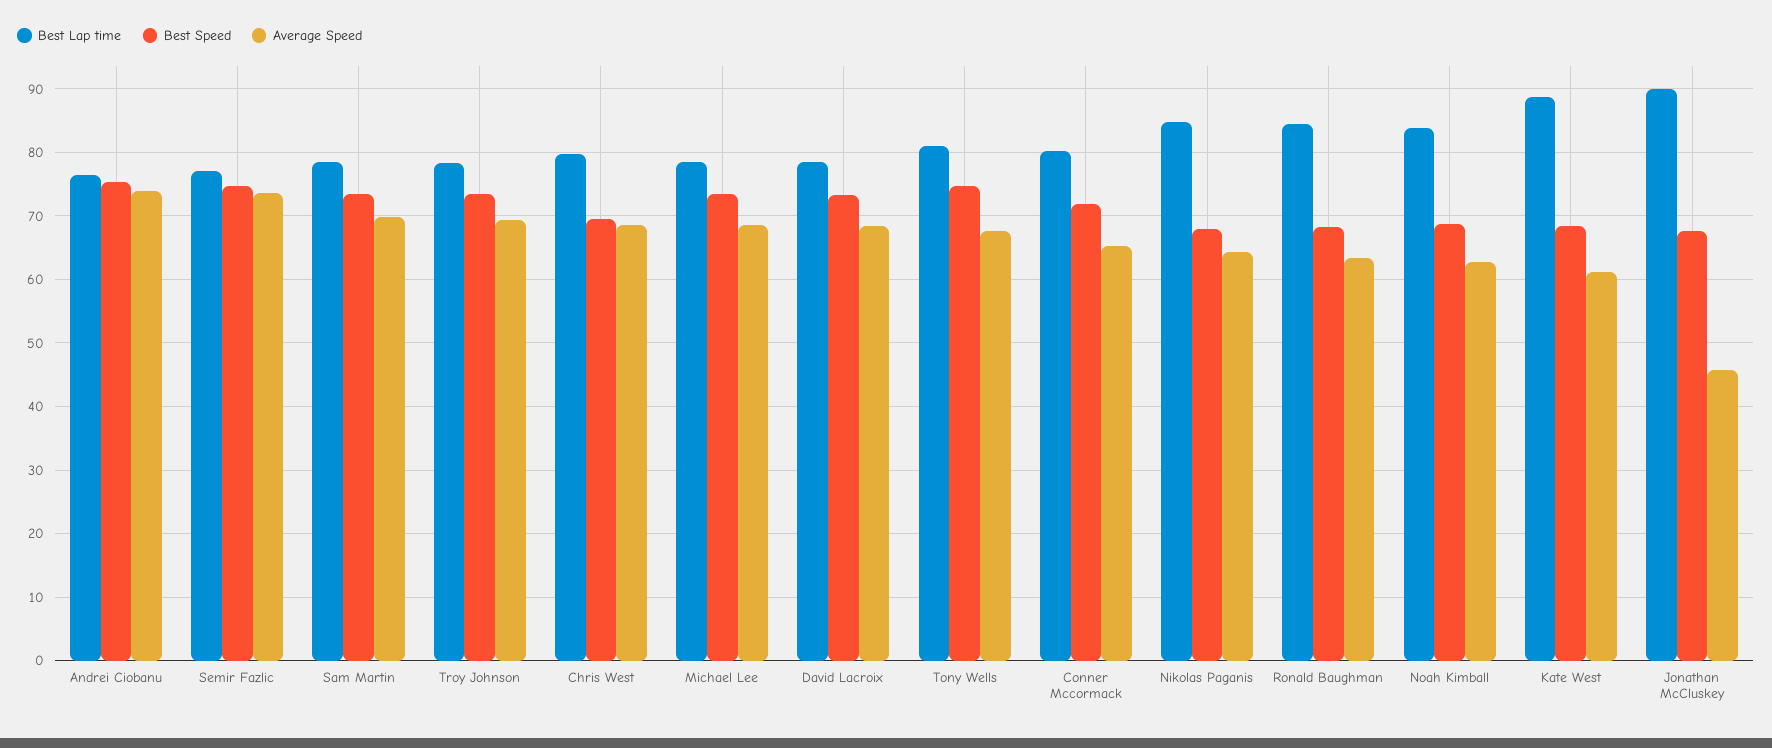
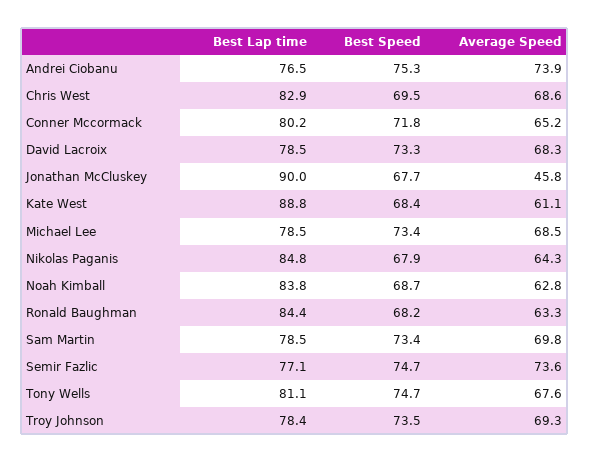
Best Lap time, Chris West: 80 -> 82.9

